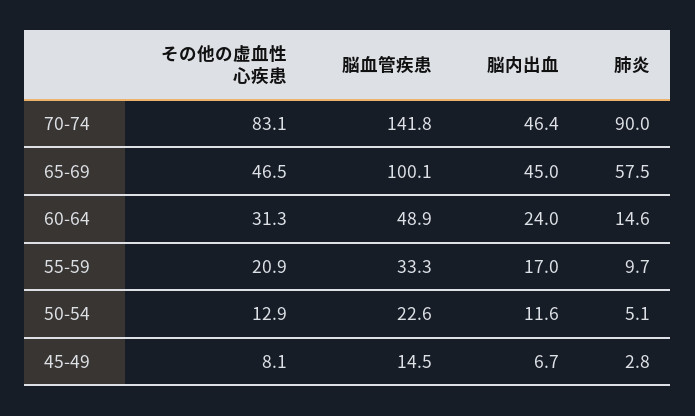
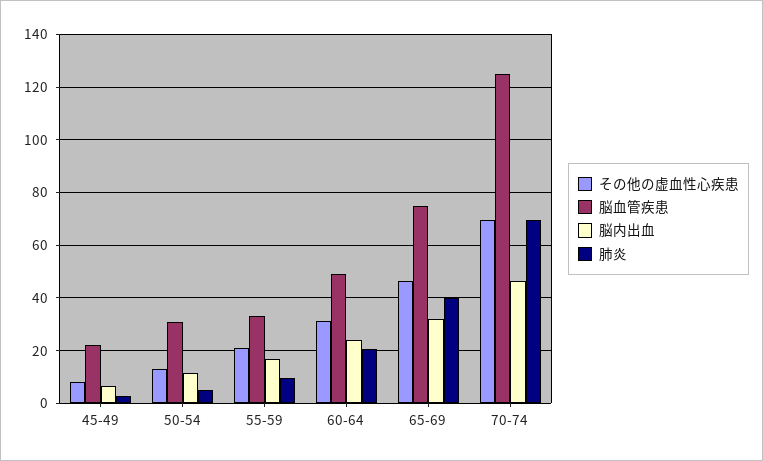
その他の虚血性心疾患, 70-74: 83.1 -> 70
脳血管疾患, 70-74: 141.8 -> 125
肺炎, 70-74: 90 -> 70
脳血管疾患, 65-69: 100.1 -> 75
脳内出血, 65-69: 45 -> 32.5
肺炎, 65-69: 57.5 -> 40
肺炎, 60-64: 14.6 -> 20
脳血管疾患, 50-54: 22.6 -> 30
脳血管疾患, 45-49: 14.5 -> 22.5

